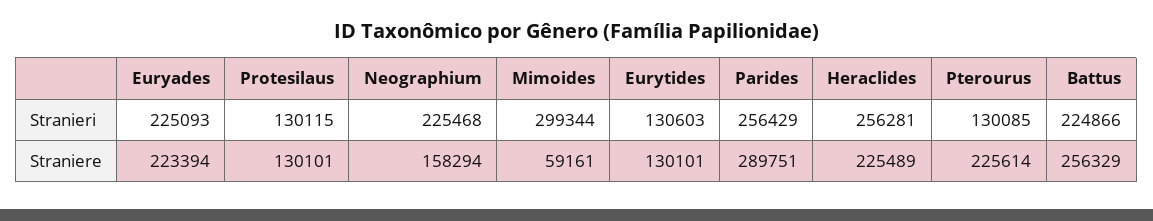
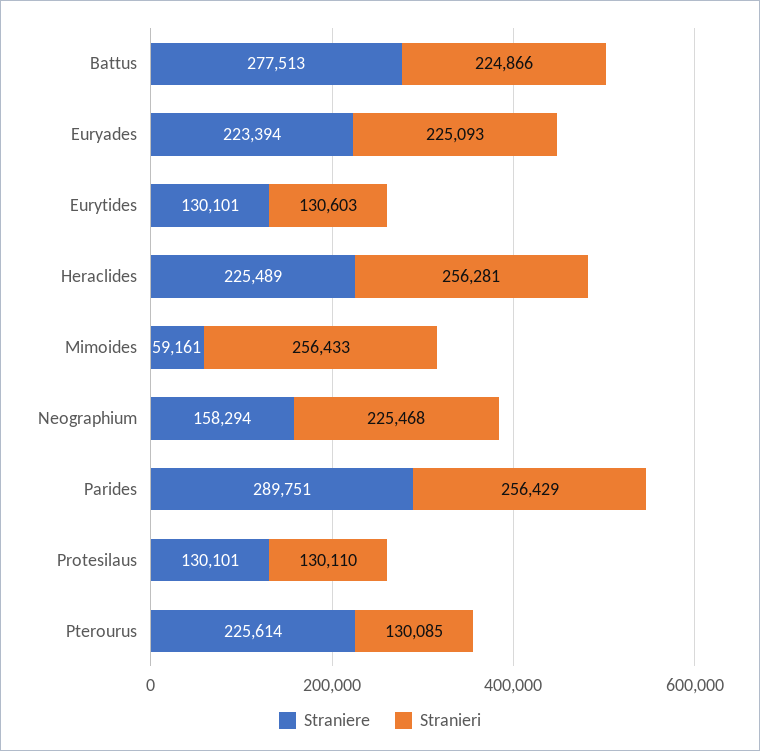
Stranieri, Protesilaus: 130115 -> 130110
Stranieri, Mimoides: 299344 -> 256433
Straniere, Battus: 256329 -> 277513

